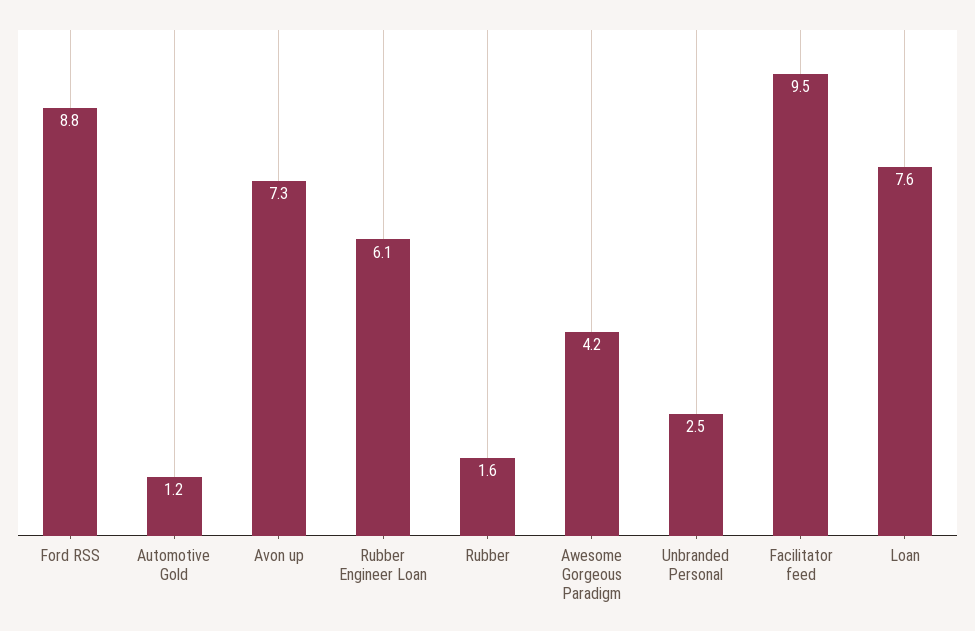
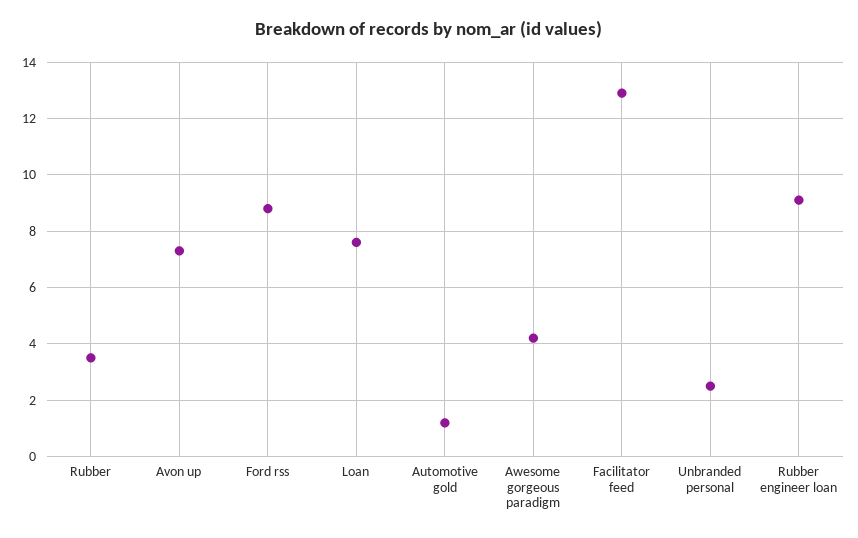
Rubber Engineer Loan: 6.1 -> 9
Rubber: 1.6 -> 3.5
Facilitator feed: 9.5 -> 13

